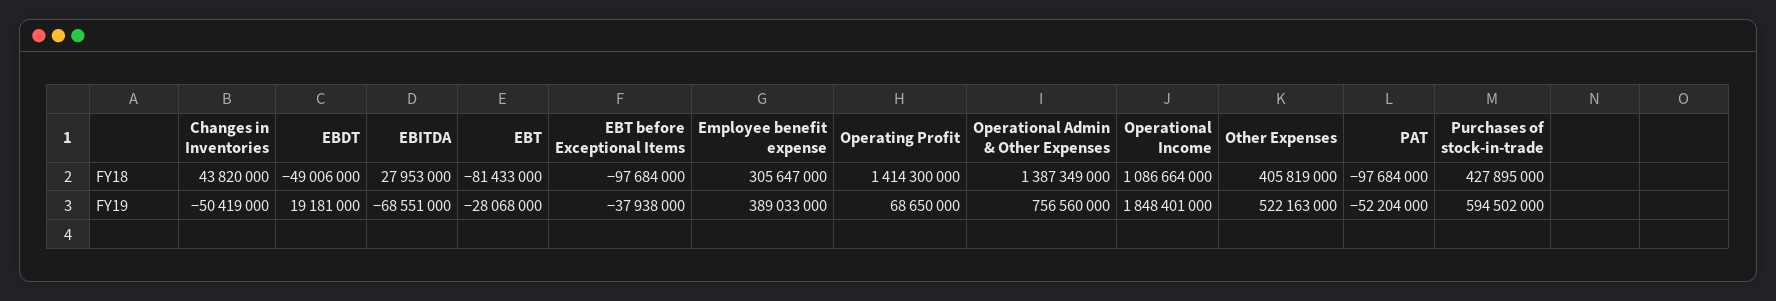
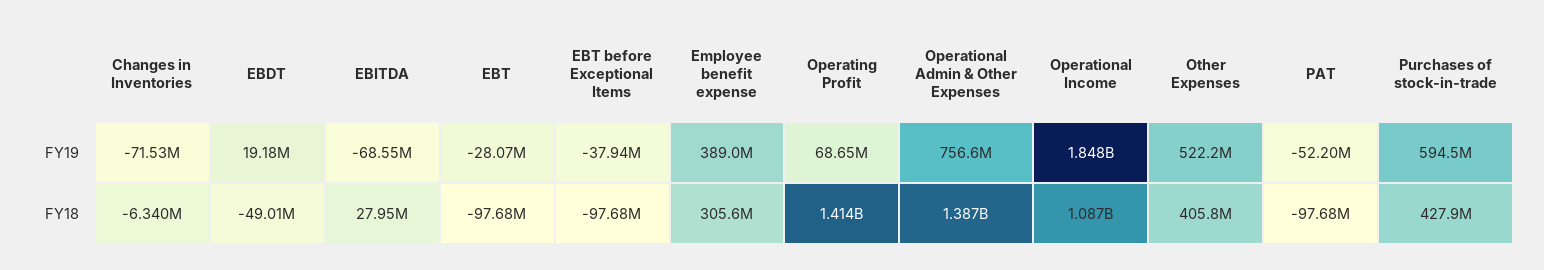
Changes in Inventories, FY18: 43820000 -> -6340000
EBT, FY18: -81433000 -> -97680000
Changes in Inventories, FY19: -50419000 -> -71530000

